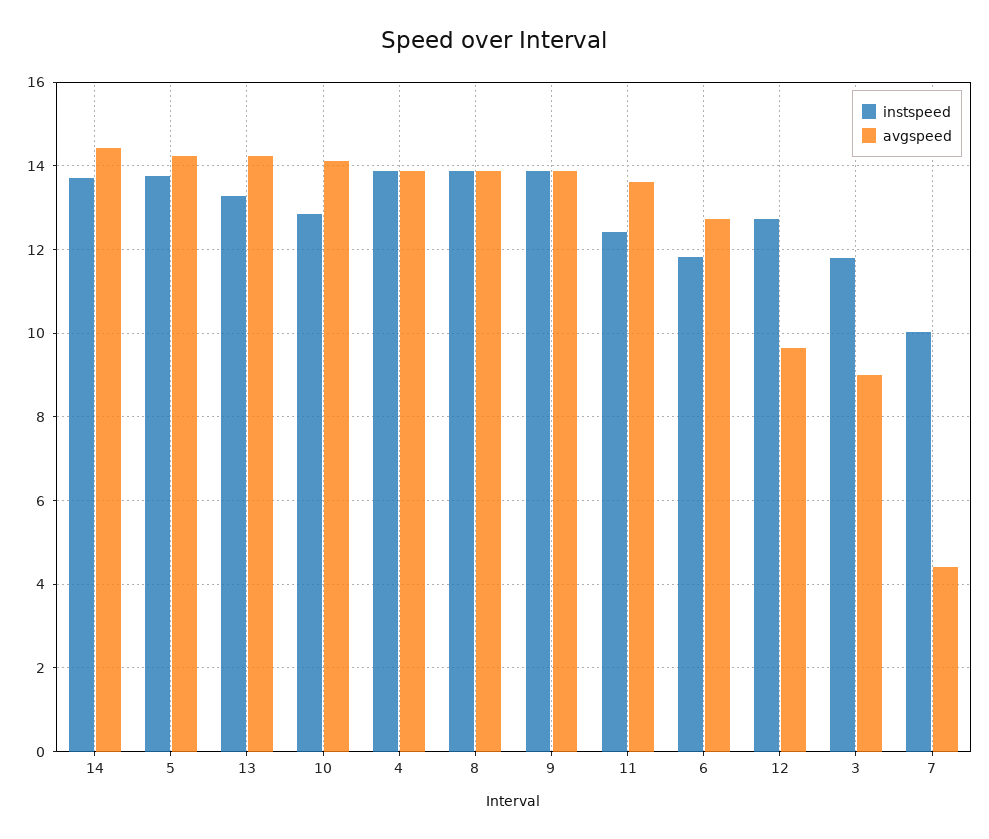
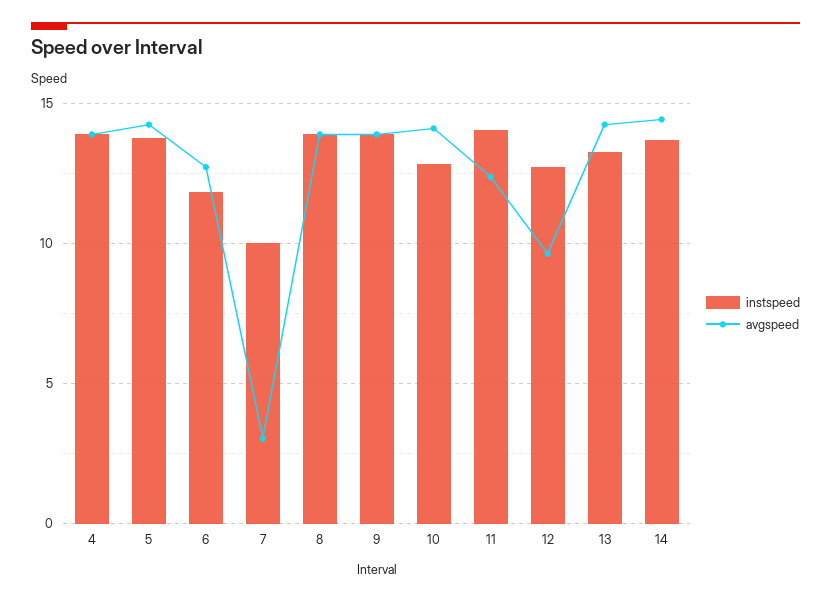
instspeed, 11: 12.4 -> 14
avgspeed, 11: 13.6 -> 12.5
instspeed, 3: 11.8 -> none
avgspeed, 3: 9 -> none
avgspeed, 7: 4.4 -> 3

